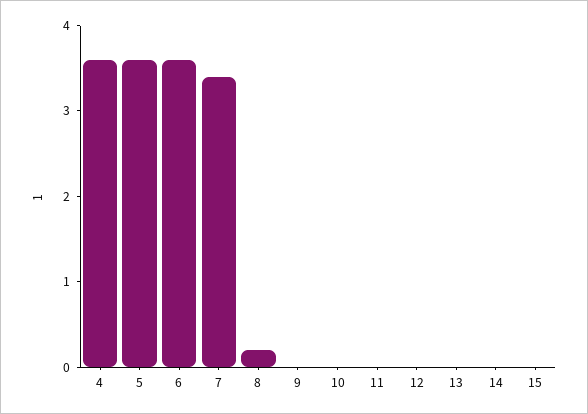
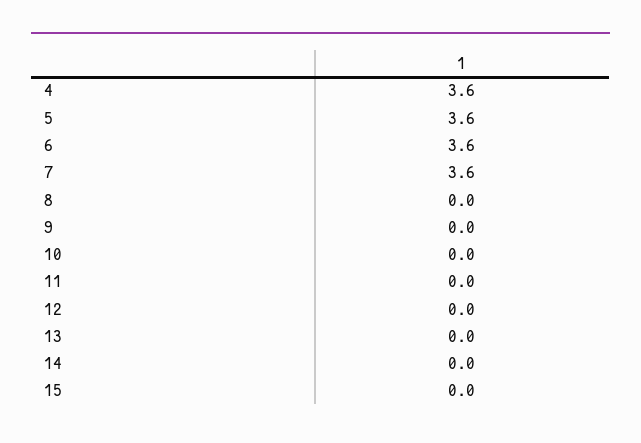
7: 3.4 -> 3.6
8: 0.2 -> 0

